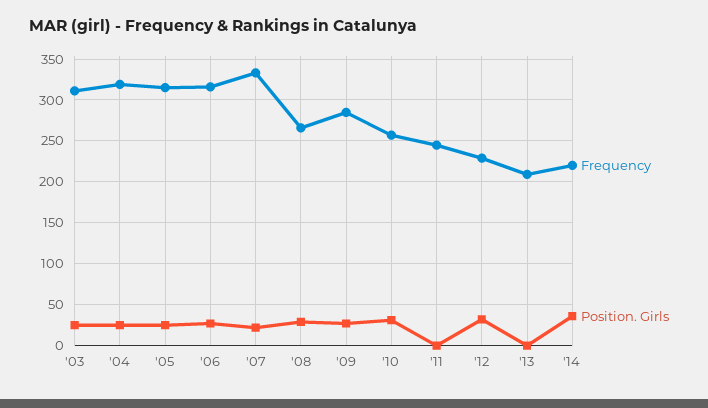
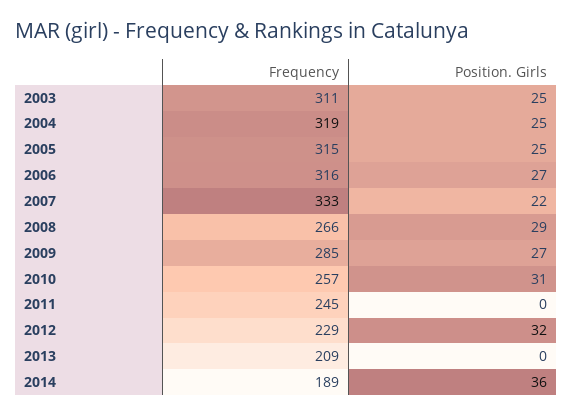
Frequency, '14: 220 -> 189

